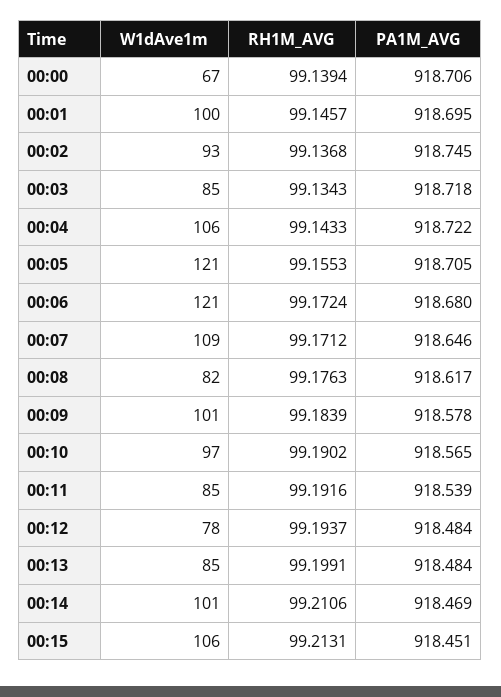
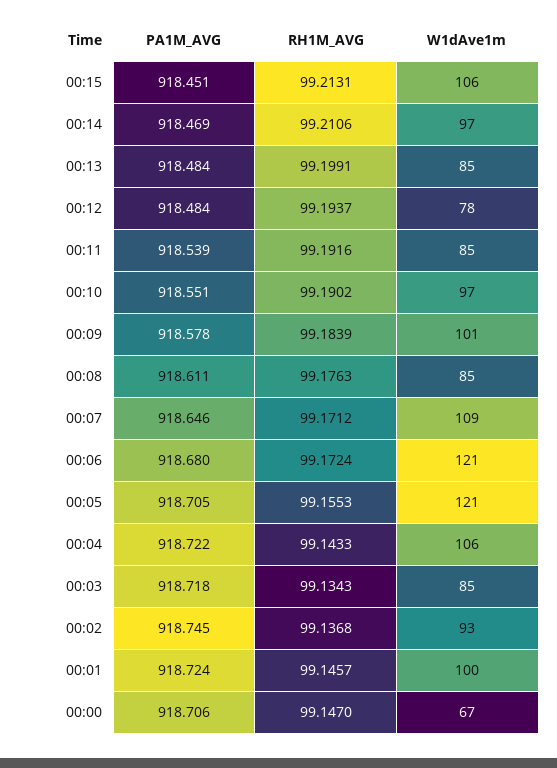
RH1M_AVG, 00:00: 99.1394 -> 99.147
PA1M_AVG, 00:01: 918.695 -> 918.724
W1dAve1m, 00:08: 82 -> 85
PA1M_AVG, 00:08: 918.617 -> 918.611
PA1M_AVG, 00:10: 918.565 -> 918.551
W1dAve1m, 00:14: 101 -> 97

